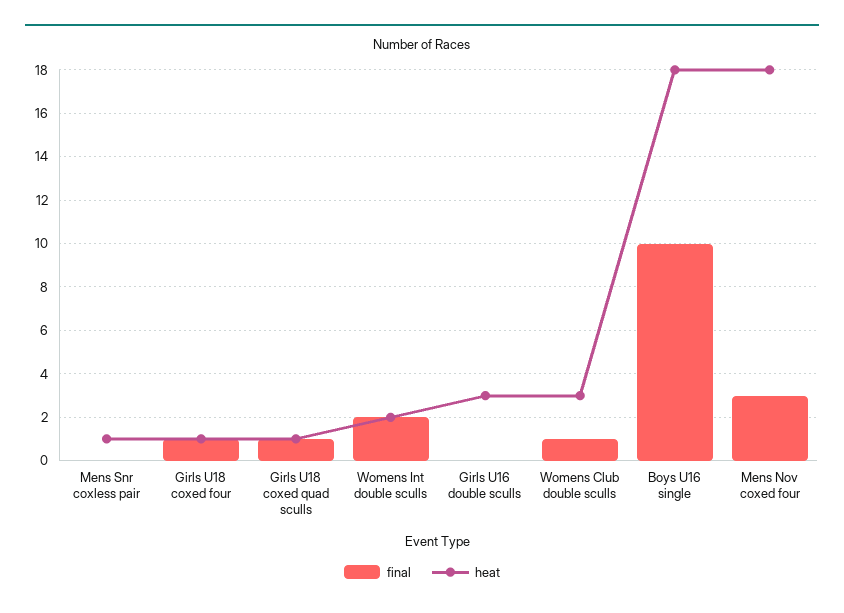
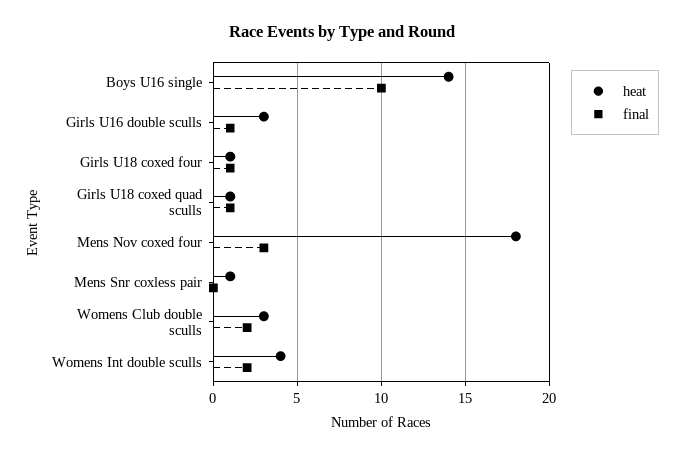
heat, Womens Int double sculls: 2 -> 4
final, Girls U16 double sculls: 0 -> 1
final, Womens Club double sculls: 1 -> 2
heat, Boys U16 single: 18 -> 14

